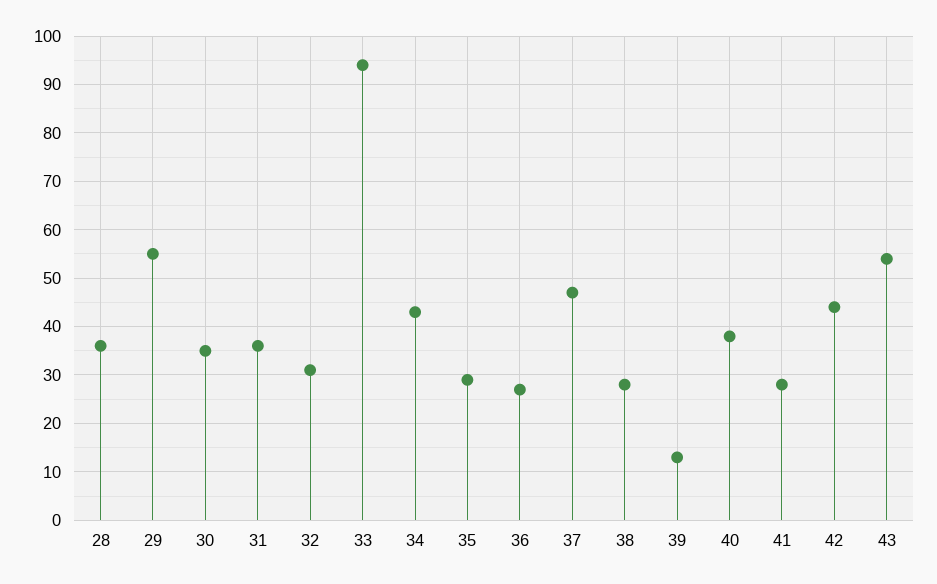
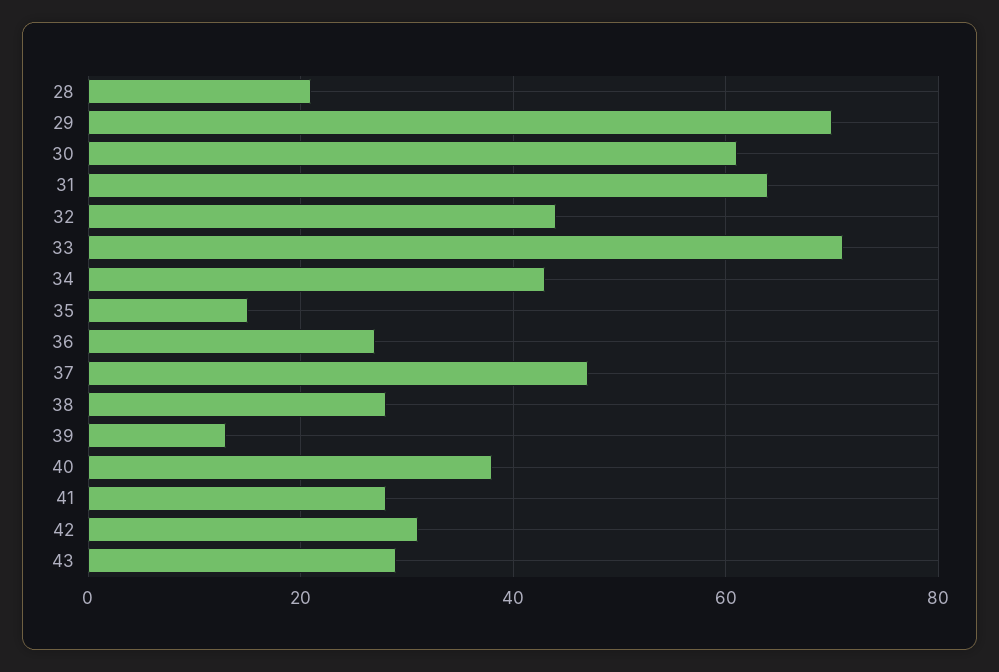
28: 35 -> 20
29: 55 -> 70
30: 35 -> 60
31: 35 -> 65
32: 30 -> 45
33: 95 -> 70
35: 30 -> 15
42: 45 -> 30
43: 55 -> 30

